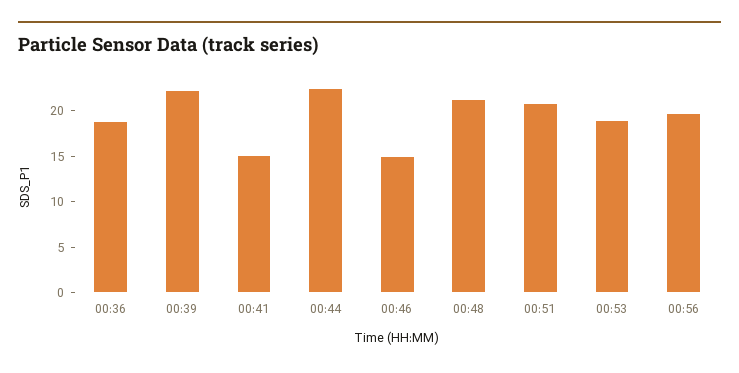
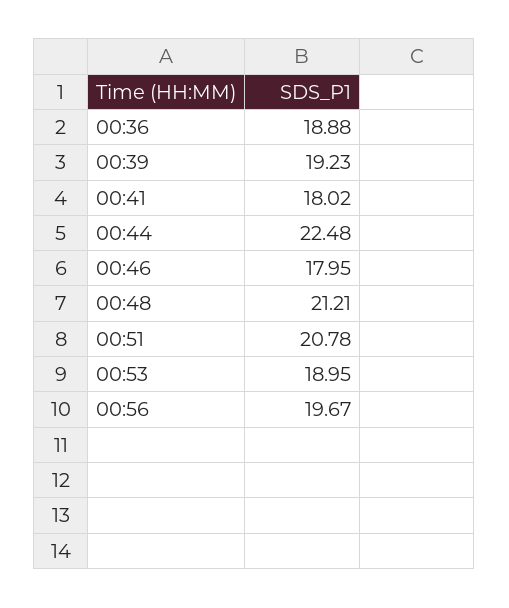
00:39: 22 -> 19.23
00:41: 15 -> 18.02
00:46: 15 -> 17.95

